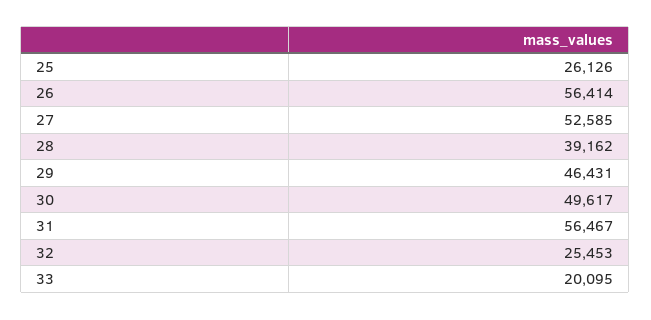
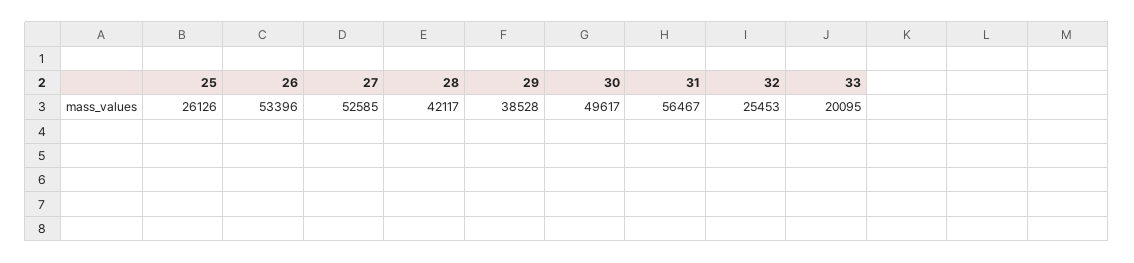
26: 56414 -> 53396
28: 39162 -> 42117
29: 46431 -> 38528

